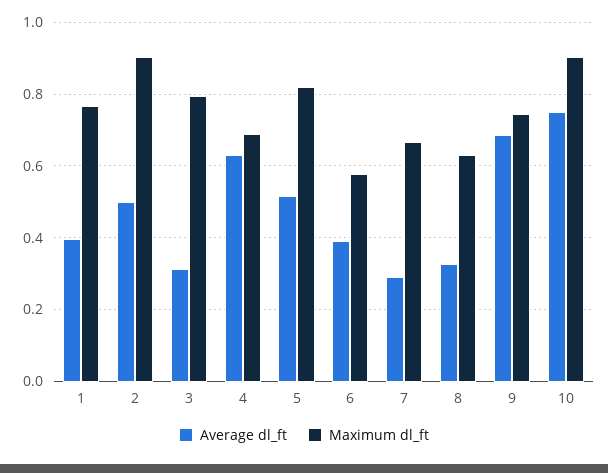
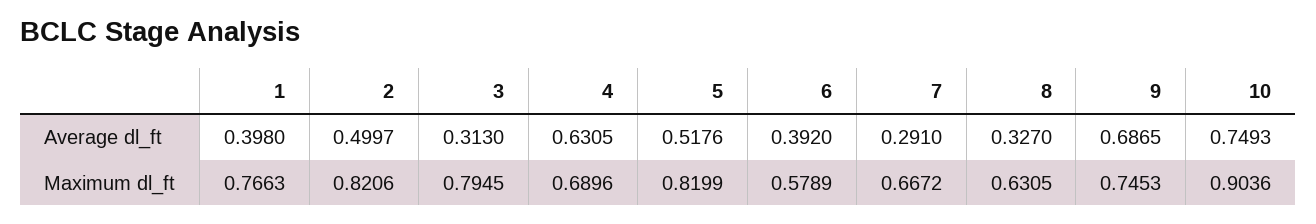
Maximum dl_ft, 2: 0.9 -> 0.8206

